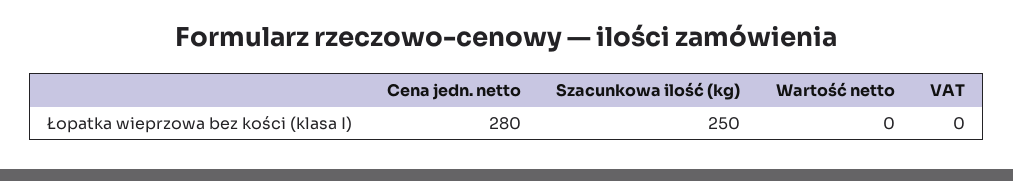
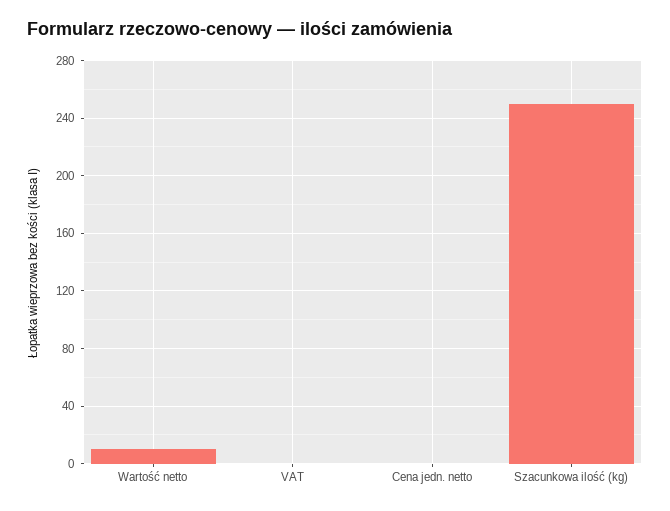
Cena jedn. netto: 280 -> 0
Wartość netto: 0 -> 10

